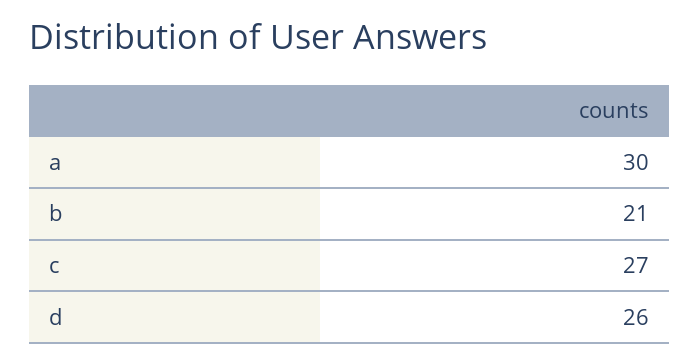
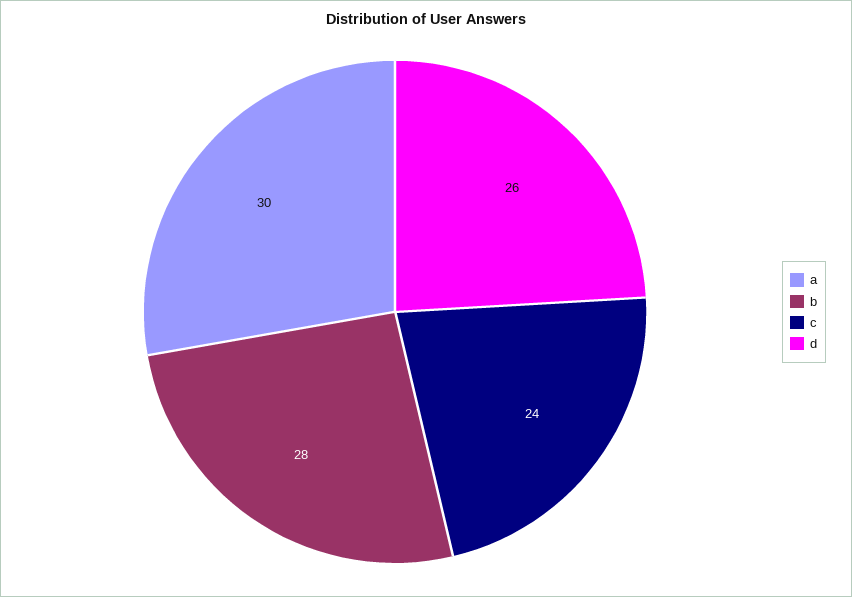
b: 21 -> 28
c: 27 -> 24

